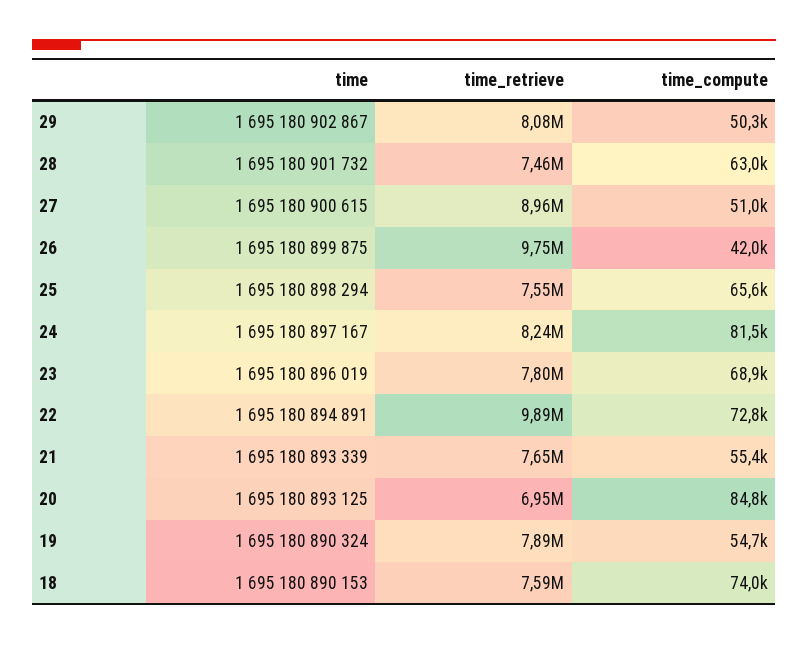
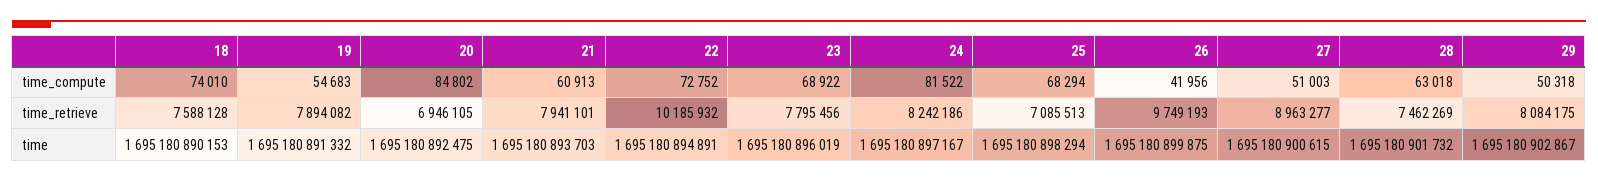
time_retrieve, 25: 7550000 -> 7085513
time_compute, 25: 65600 -> 68294
time_retrieve, 22: 9890000 -> 10185932
time, 21: 1695180893339 -> 1695180893703
time_retrieve, 21: 7650000 -> 7941101
time_compute, 21: 55400 -> 60913
time, 20: 1695180893125 -> 1695180892475
time, 19: 1695180890324 -> 1695180891332

